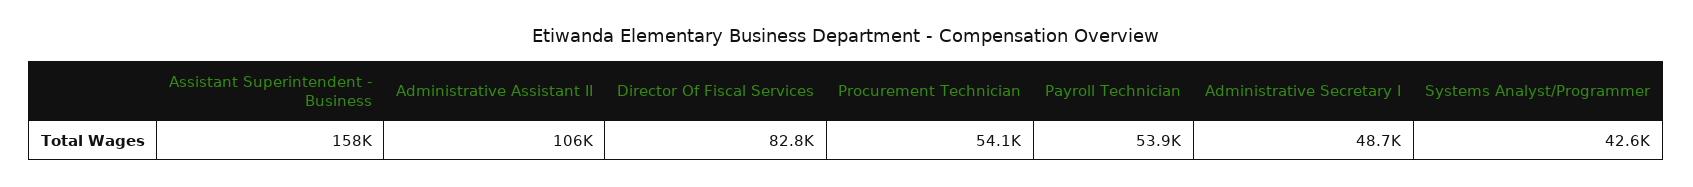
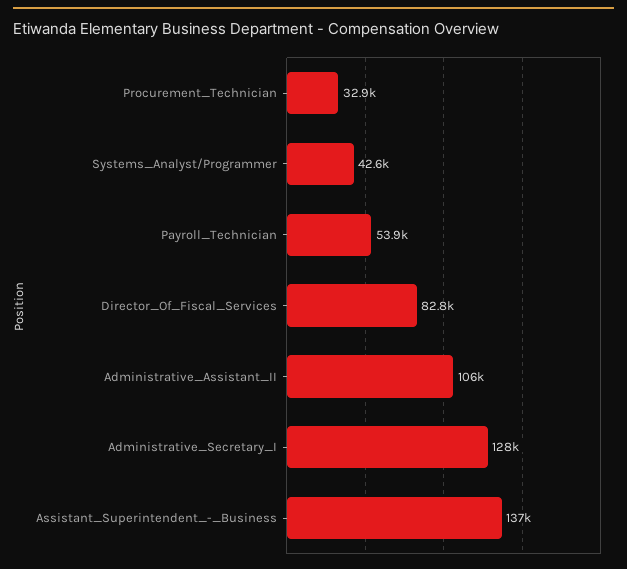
Assistant Superintendent - Business: 158000 -> 137000
Procurement Technician: 54100 -> 32900
Administrative Secretary I: 48700 -> 128000

